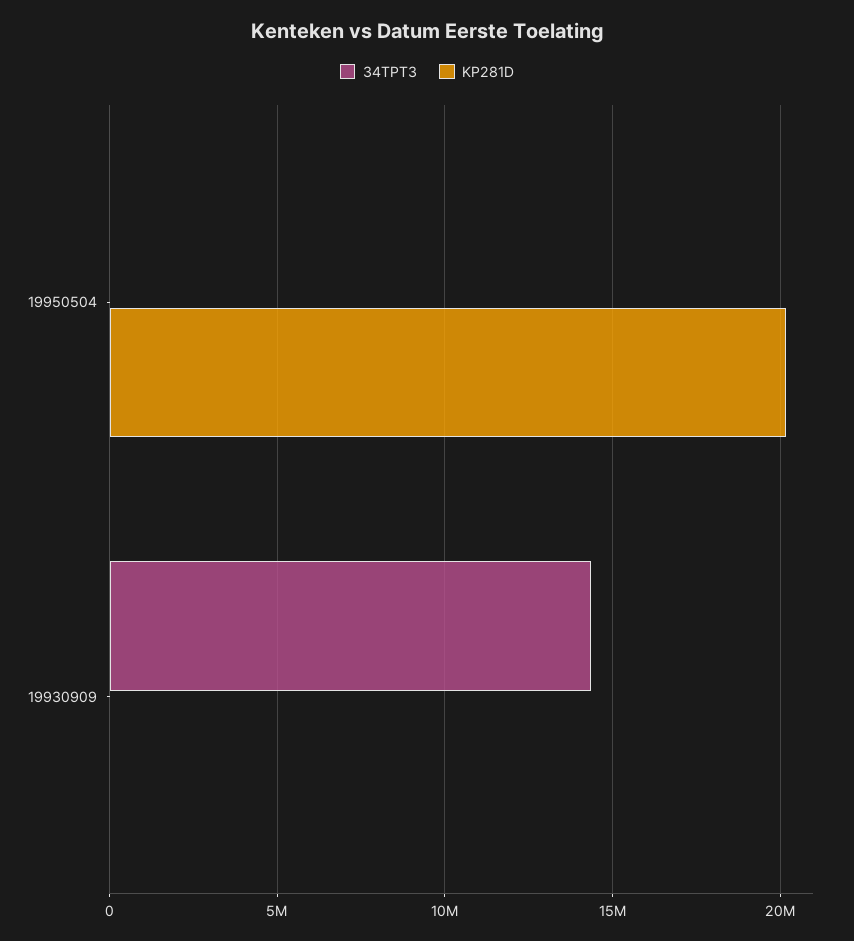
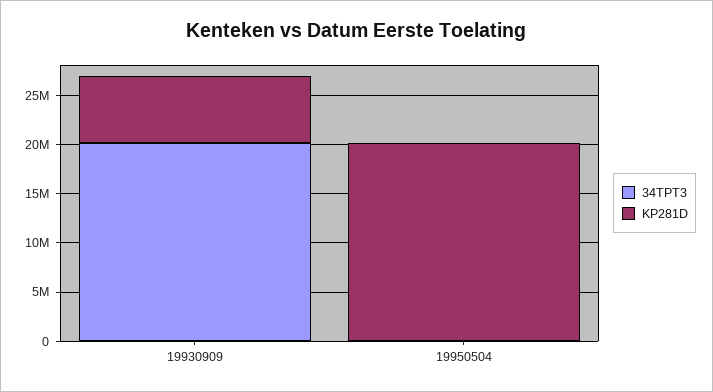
34TPT3, 19930909: 14500000 -> 20000000
KP281D, 19930909: 0 -> 7000000

